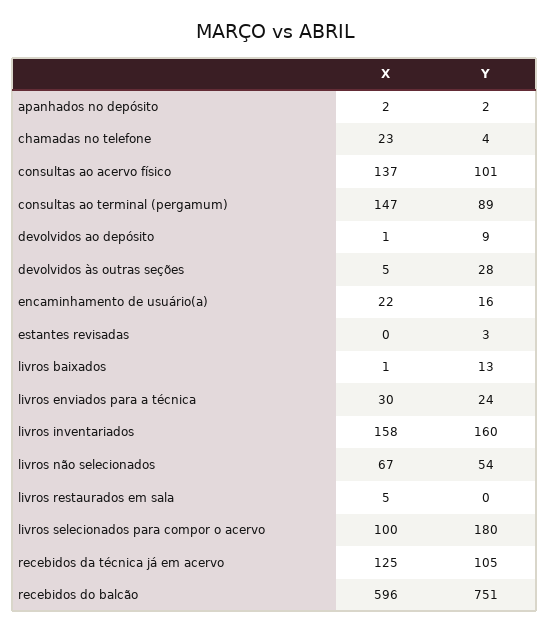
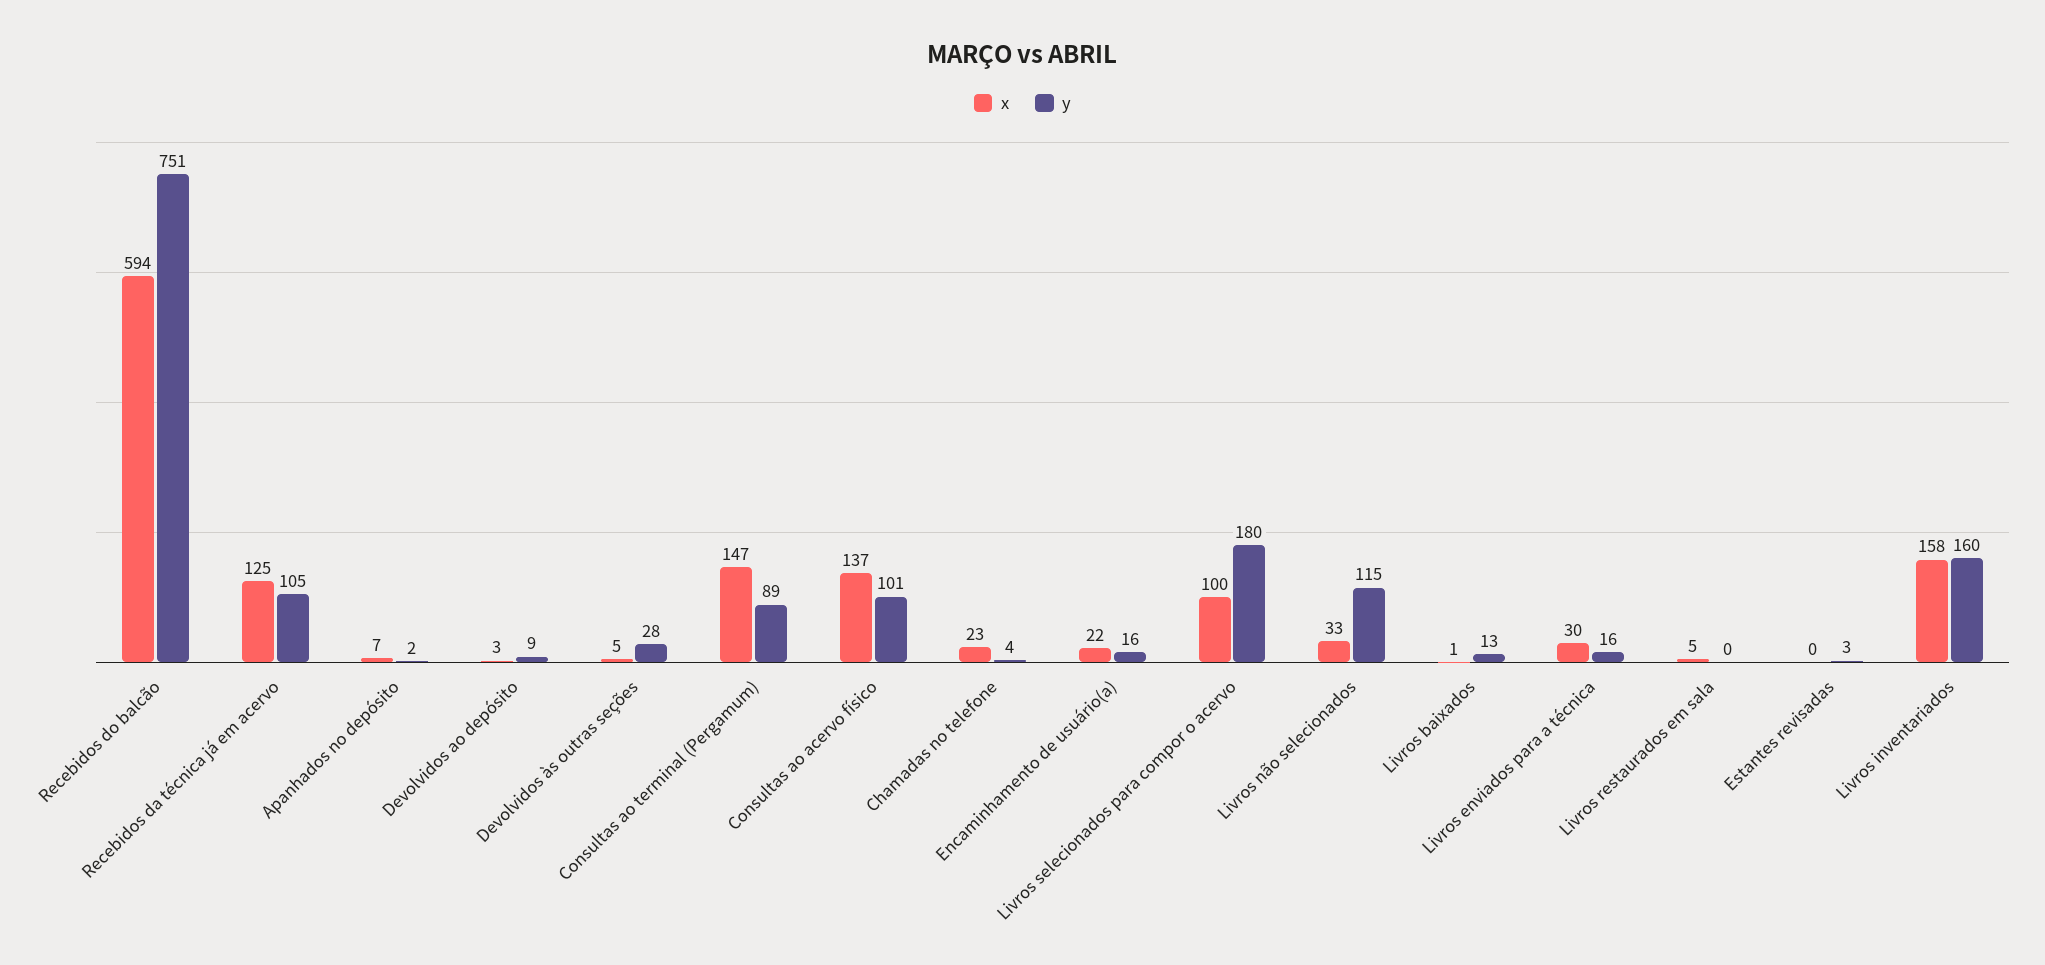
X, apanhados no depósito: 2 -> 7
X, devolvidos ao depósito: 1 -> 3
Y, livros enviados para a técnica: 24 -> 16
X, livros não selecionados: 67 -> 33
Y, livros não selecionados: 54 -> 115
X, recebidos do balcão: 596 -> 594

